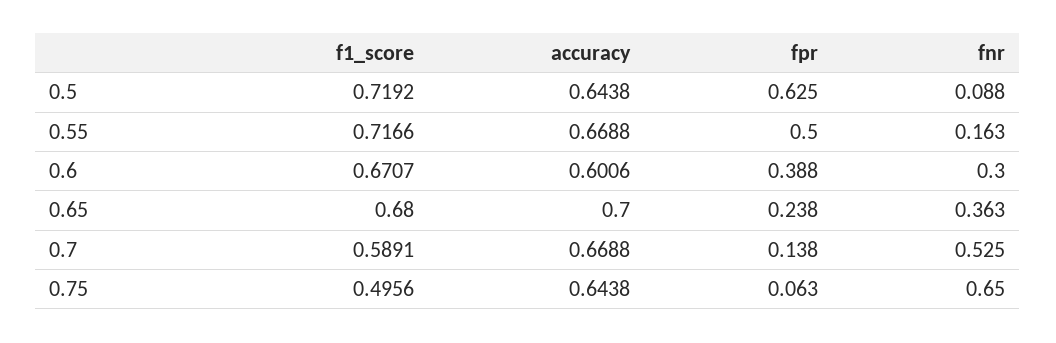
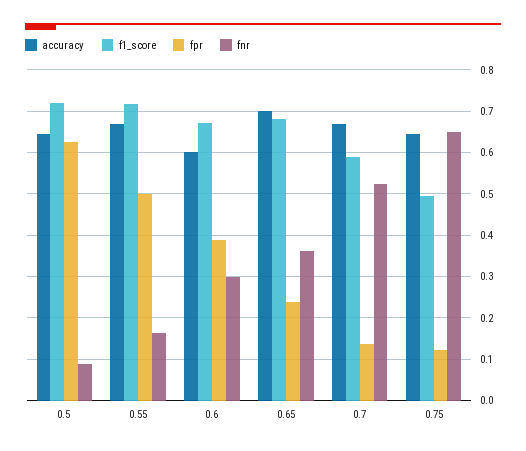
fpr, 0.75: 0.063 -> 0.12

